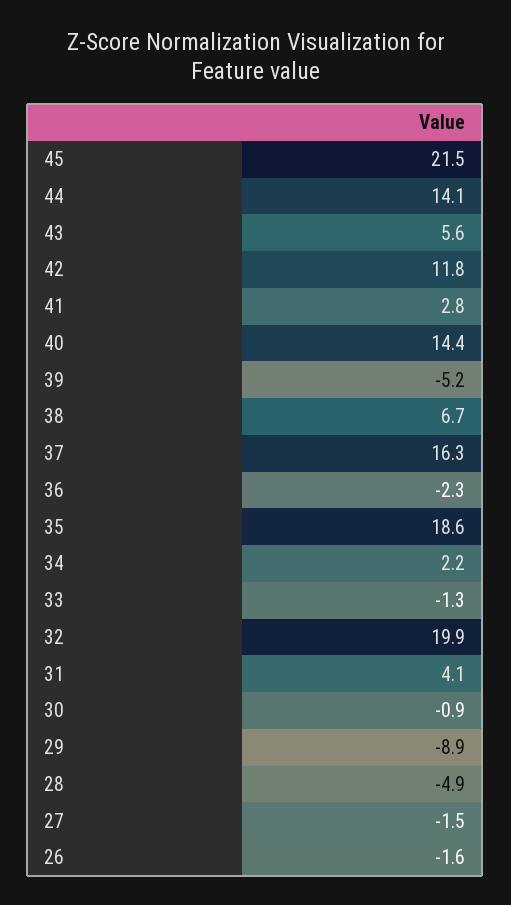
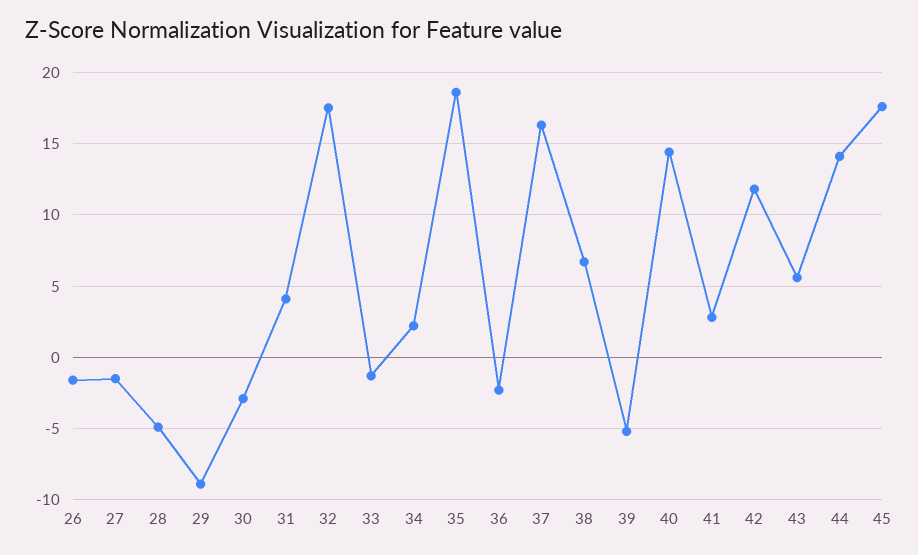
45: 21.5 -> 17.5
32: 19.9 -> 17.5
30: -0.9 -> -3

